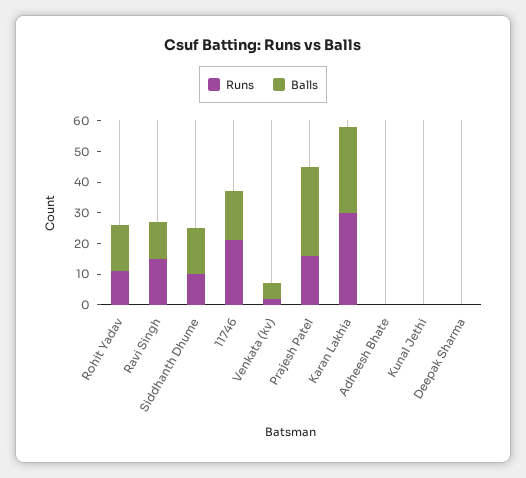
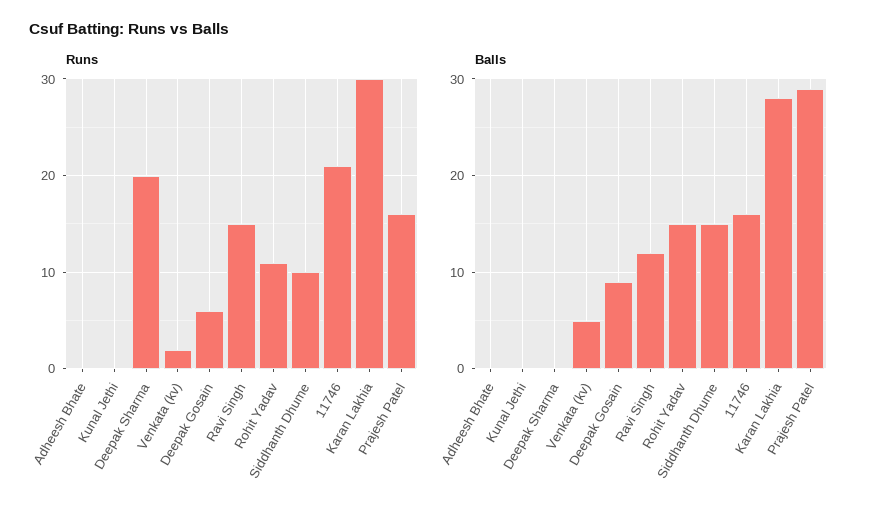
Runs, Deepak Sharma: 0 -> 20
Runs, Deepak Gosain: none -> 6
Balls, Deepak Gosain: none -> 9

